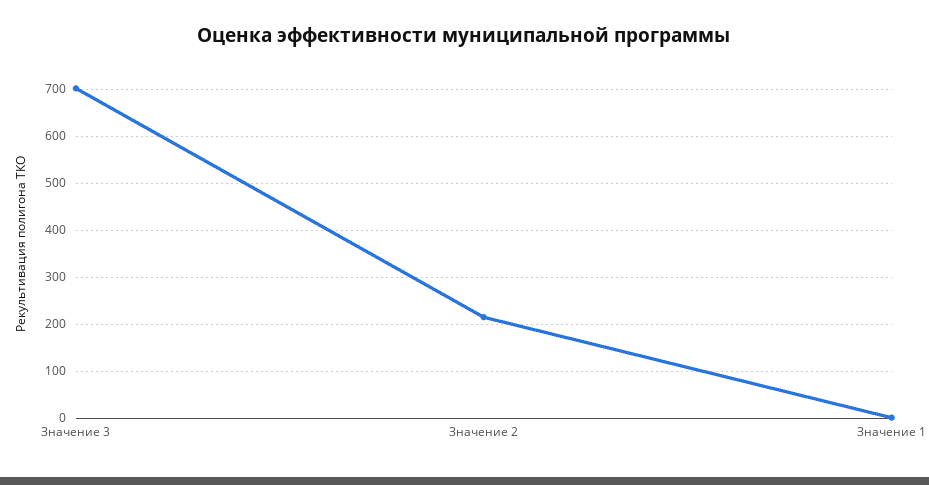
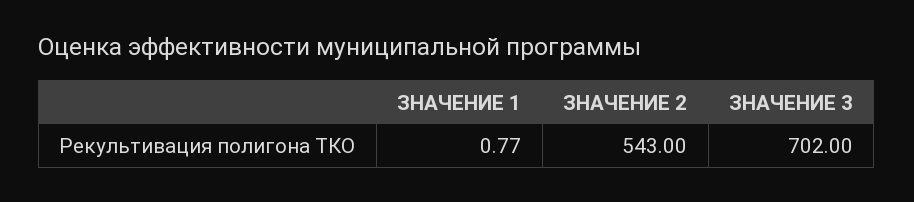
Значение 2: 220 -> 543

